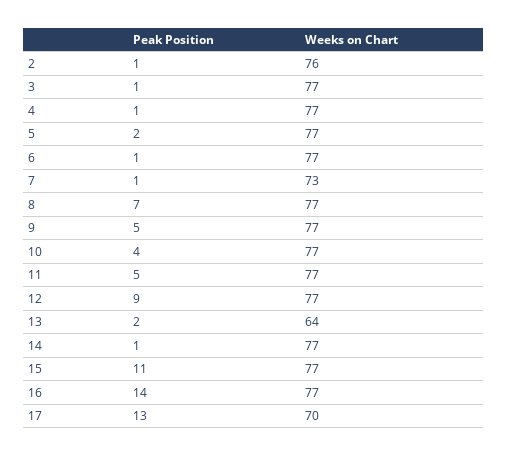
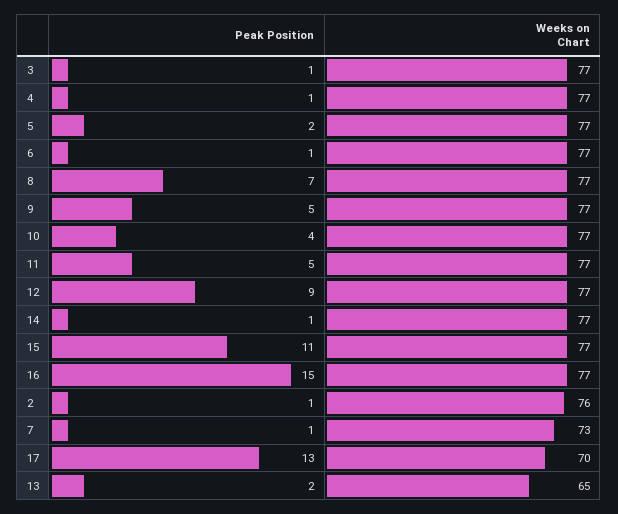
Weeks on Chart, 13: 64 -> 65
Peak Position, 16: 14 -> 15

